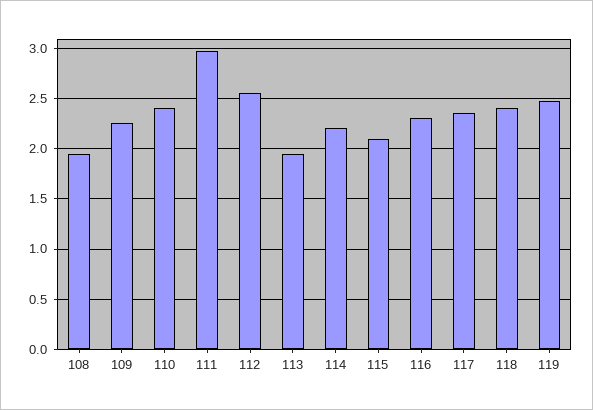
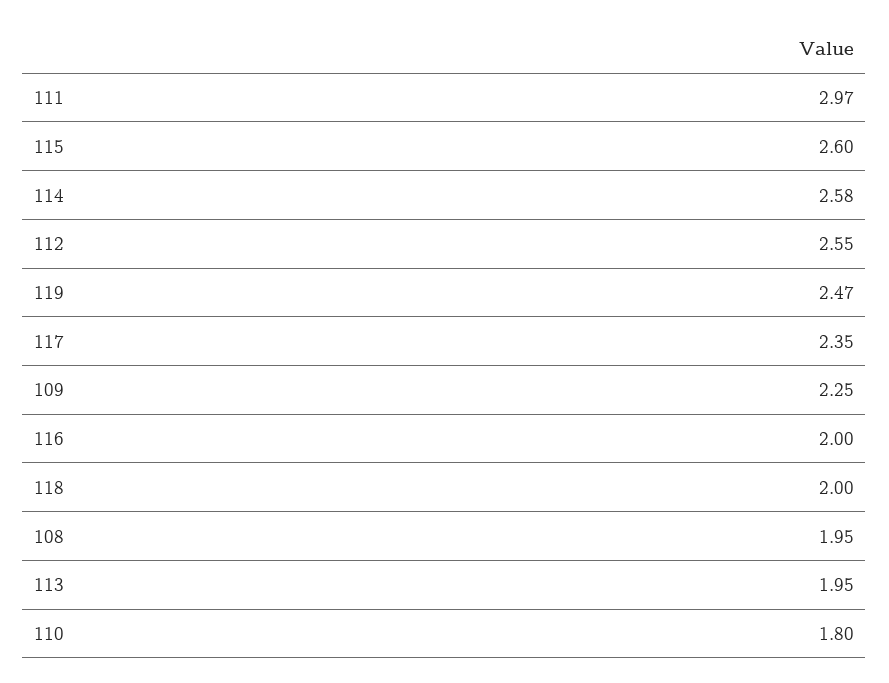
110: 2.4 -> 1.8
114: 2.2 -> 2.58
115: 2.1 -> 2.6
116: 2.3 -> 2
118: 2.4 -> 2

